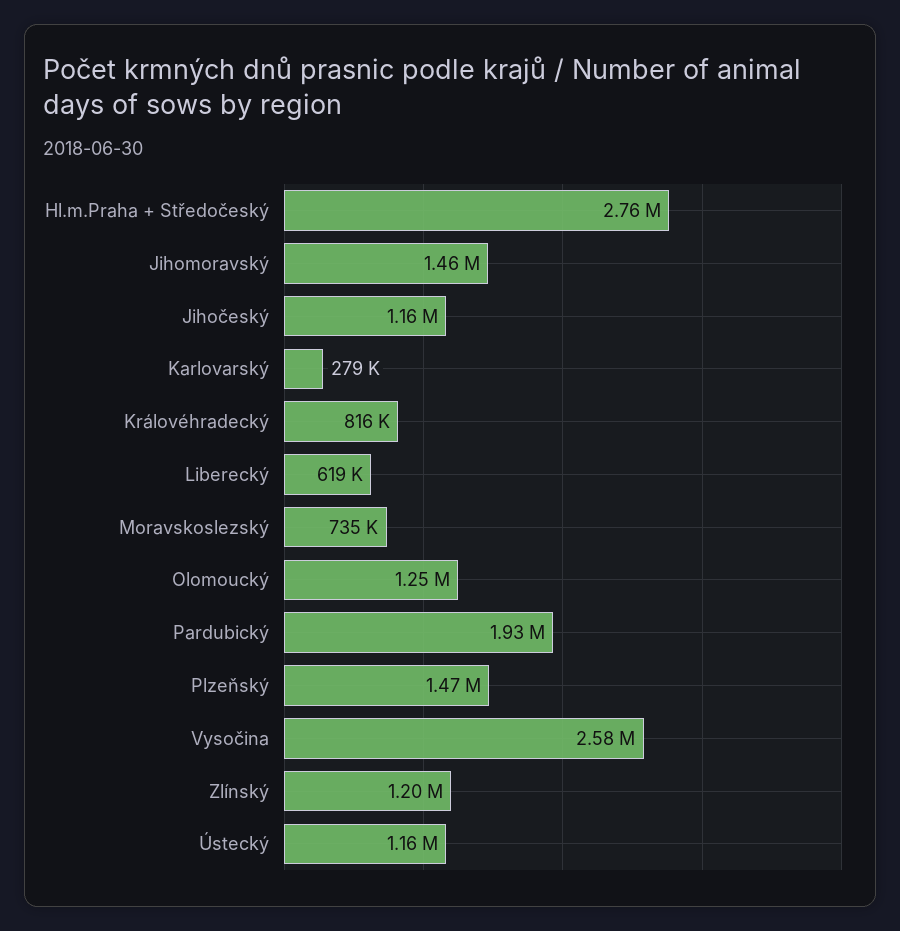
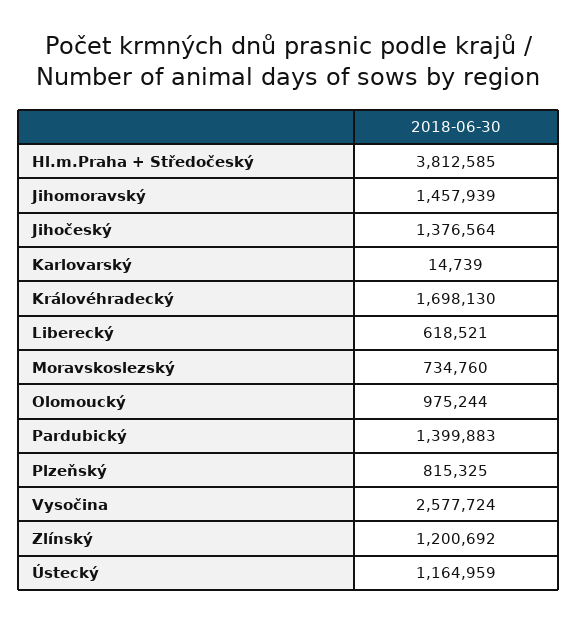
Hl.m.Praha + Středočeský: 2760000 -> 3812585
Jihočeský: 1160000 -> 1376564
Karlovarský: 279000 -> 14739
Královéhradecký: 816000 -> 1698130
Olomoucký: 1250000 -> 975244
Pardubický: 1930000 -> 1399883
Plzeňský: 1470000 -> 815325

